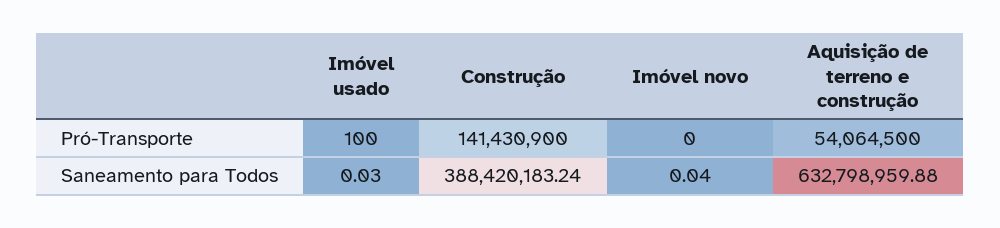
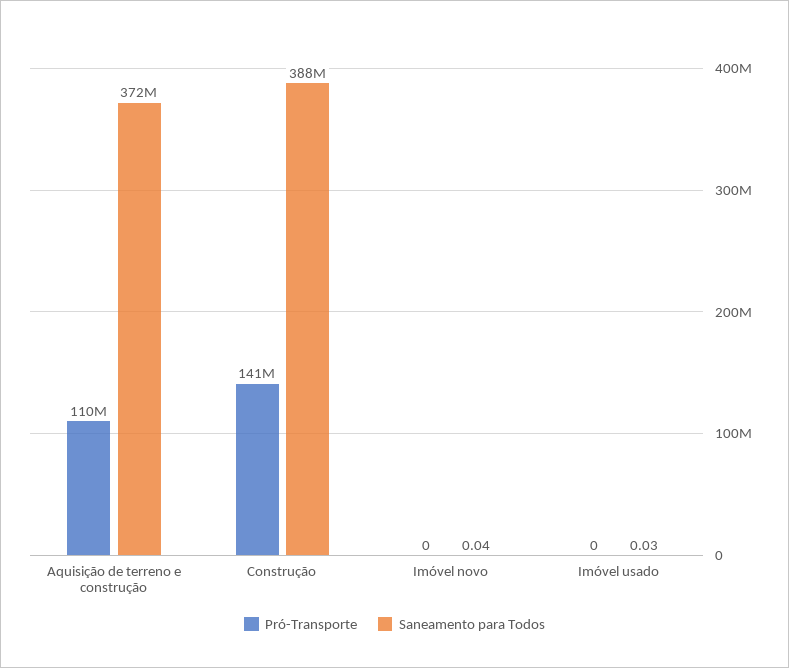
Pró-Transporte, Imóvel usado: 100 -> 0
Pró-Transporte, Aquisição de terreno e construção: 54064500 -> 110000000
Saneamento para Todos, Aquisição de terreno e construção: 632798959.88 -> 372000000

